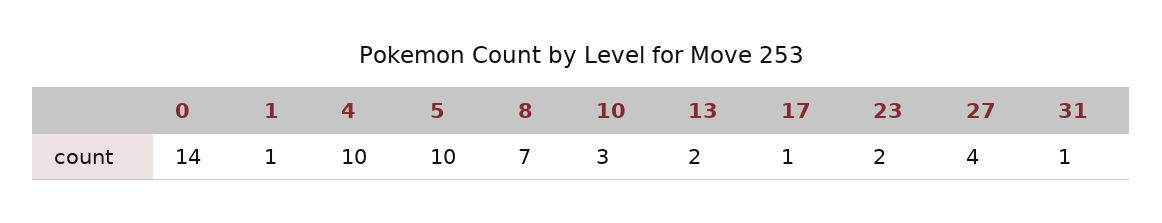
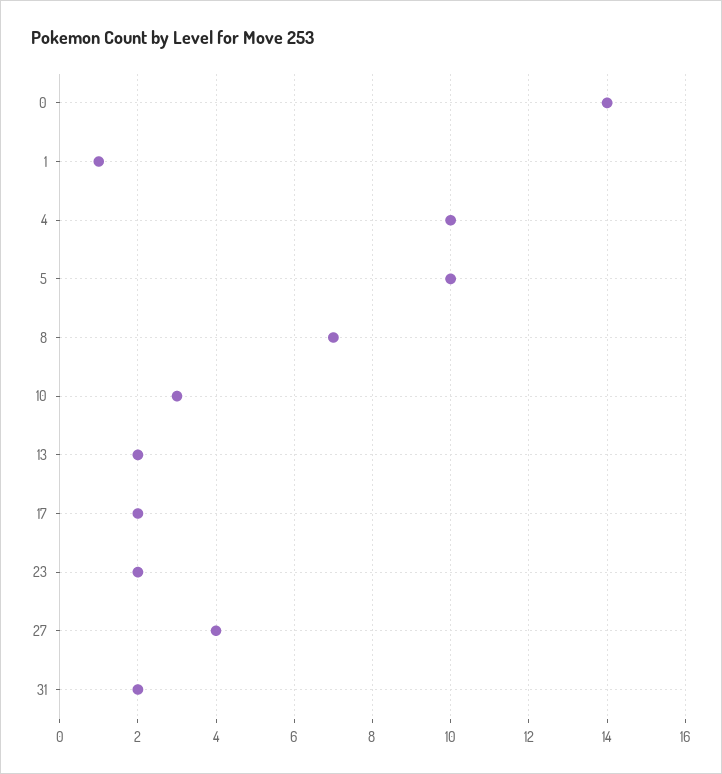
17: 1 -> 2
31: 1 -> 2

